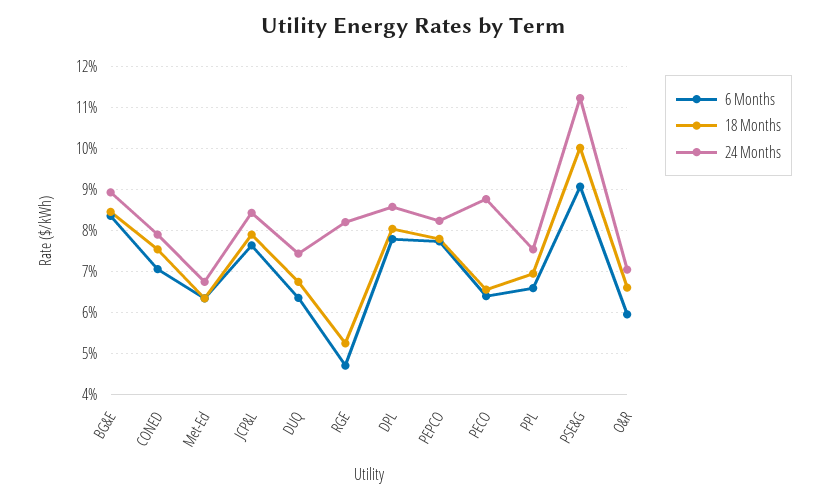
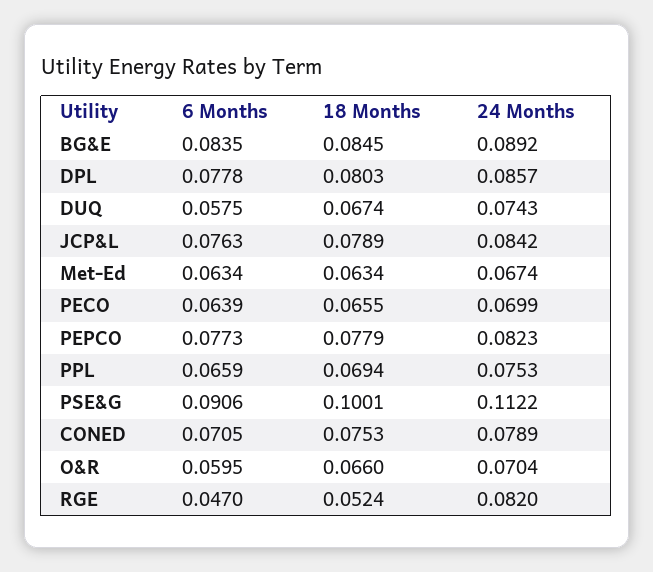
6 Months, DUQ: 0.064 -> 0.0575
24 Months, PECO: 0.088 -> 0.0699

